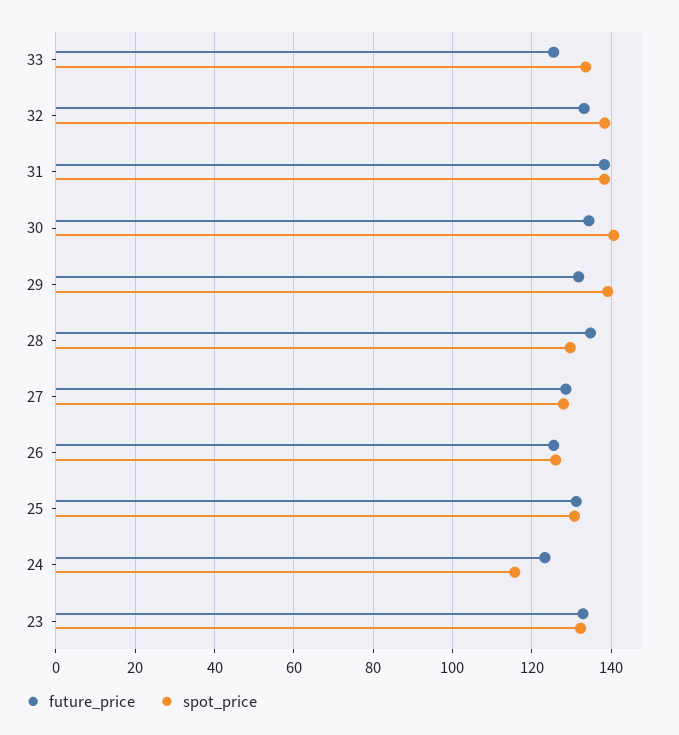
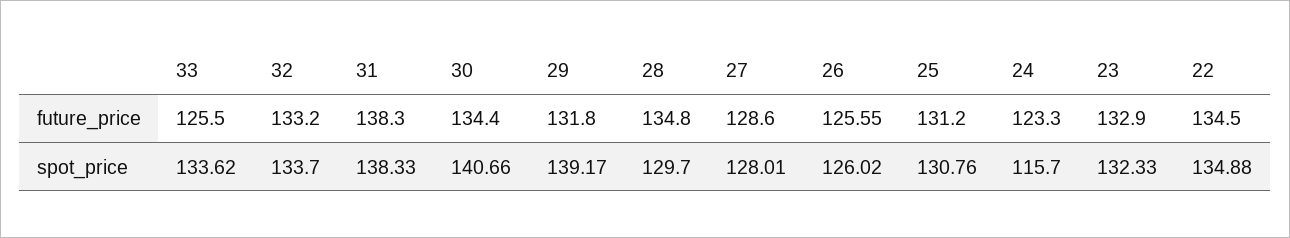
spot_price, 32: 138 -> 133.7
future_price, 22: none -> 134.5
spot_price, 22: none -> 134.88

